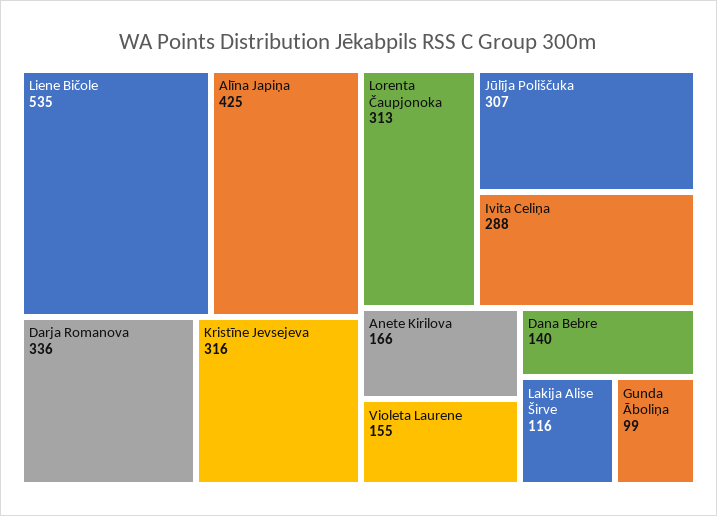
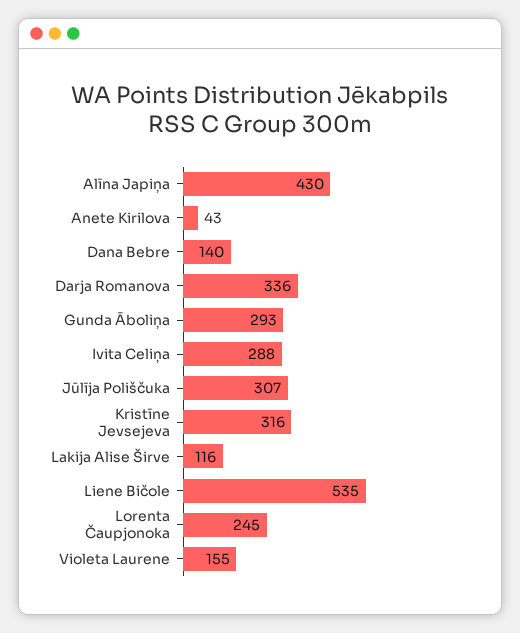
Alīna Japiņa: 425 -> 430
Lorenta Čaupjonoka: 313 -> 245
Anete Kirilova: 166 -> 43
Gunda Āboliņa: 99 -> 293

